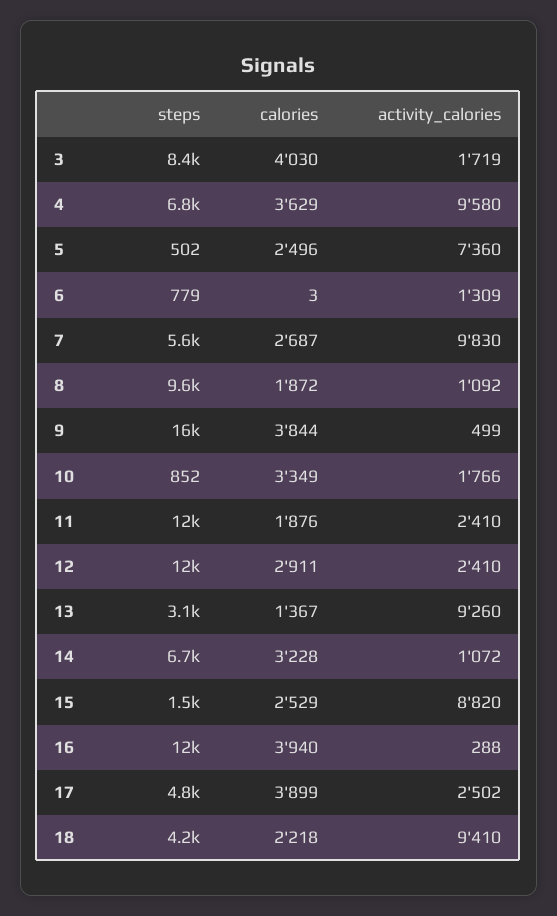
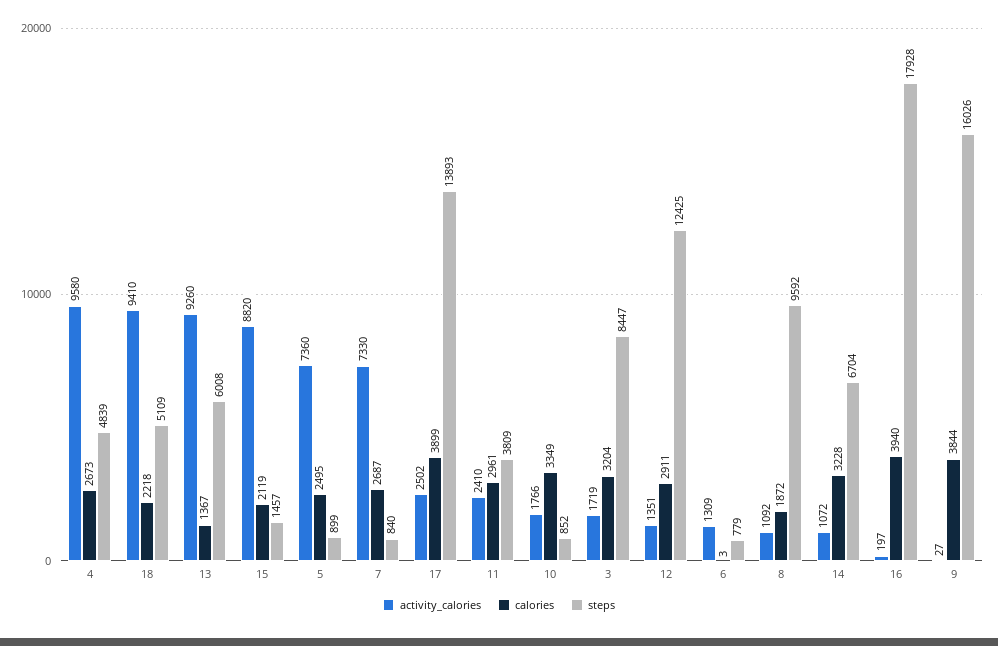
calories, 3: 4030 -> 3204
steps, 4: 6800 -> 4839
calories, 4: 3629 -> 2673
steps, 5: 502 -> 899
calories, 5: 2496 -> 2495
steps, 7: 5600 -> 840
activity_calories, 7: 9830 -> 7330
activity_calories, 9: 499 -> 27
steps, 11: 12000 -> 3809
calories, 11: 1876 -> 2961
activity_calories, 12: 2410 -> 1351
steps, 13: 3100 -> 6008
calories, 15: 2529 -> 2119
steps, 16: 12000 -> 17928
activity_calories, 16: 288 -> 197
steps, 17: 4800 -> 13893
steps, 18: 4200 -> 5109

